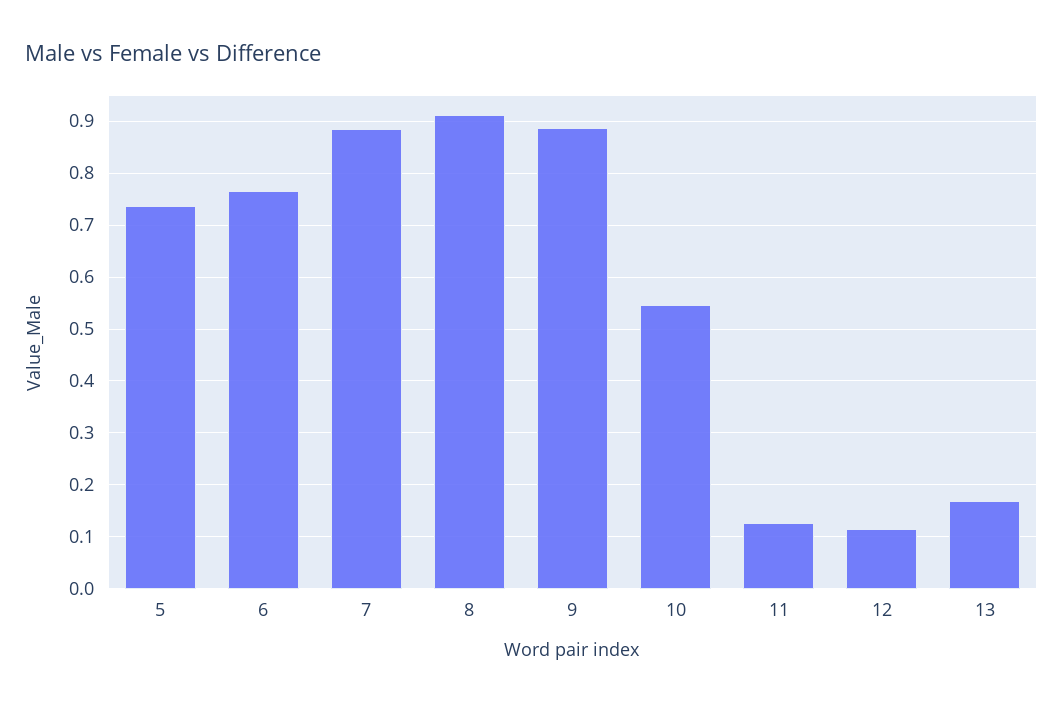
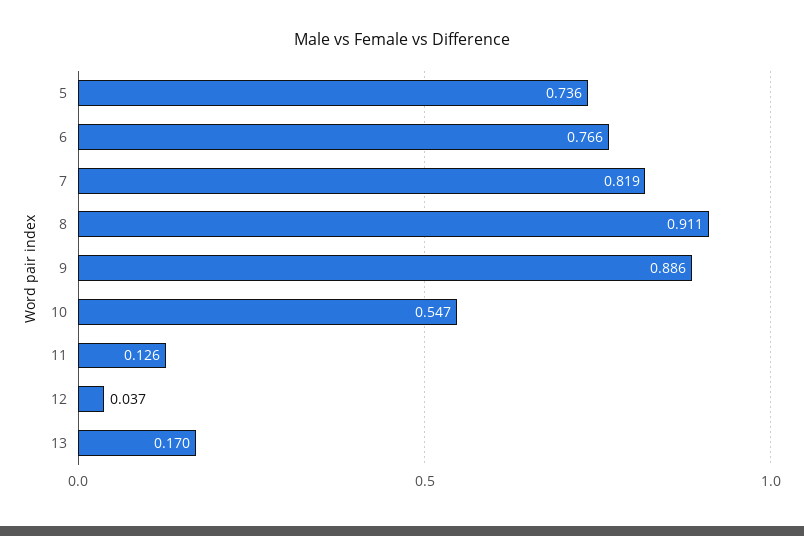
7: 0.88 -> 0.819
12: 0.12 -> 0.037

